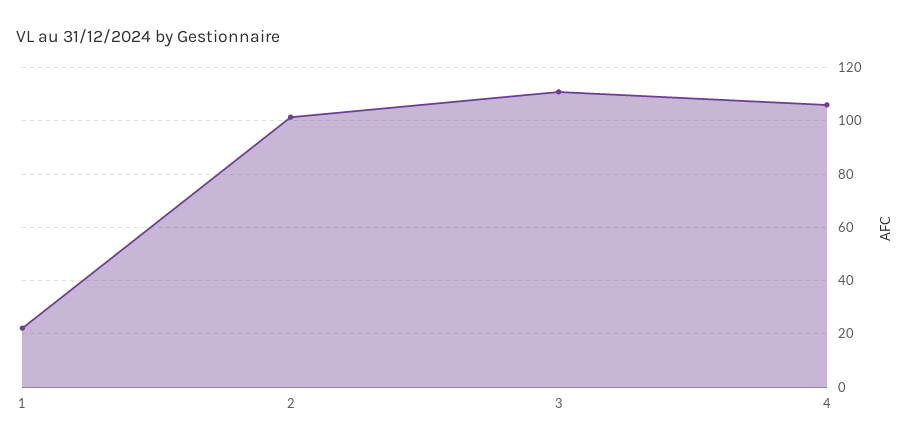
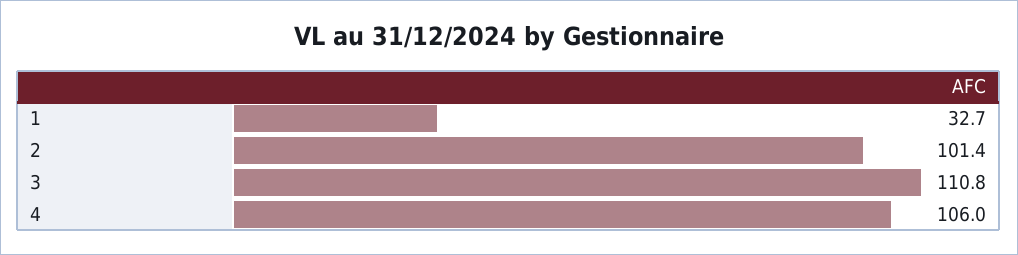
1: 22.5 -> 32.7

